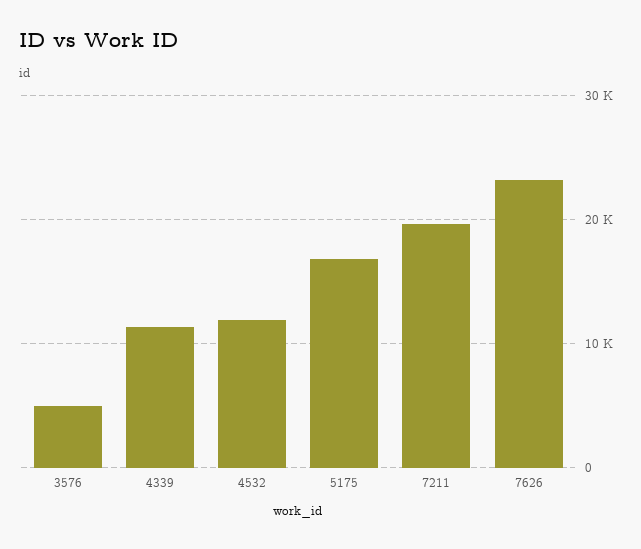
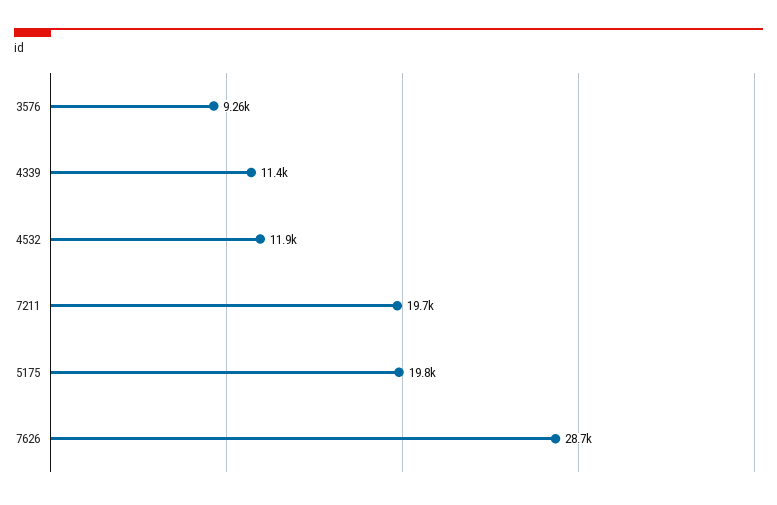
3576: 5000 -> 9260
5175: 17000 -> 19800
7626: 23000 -> 28700

